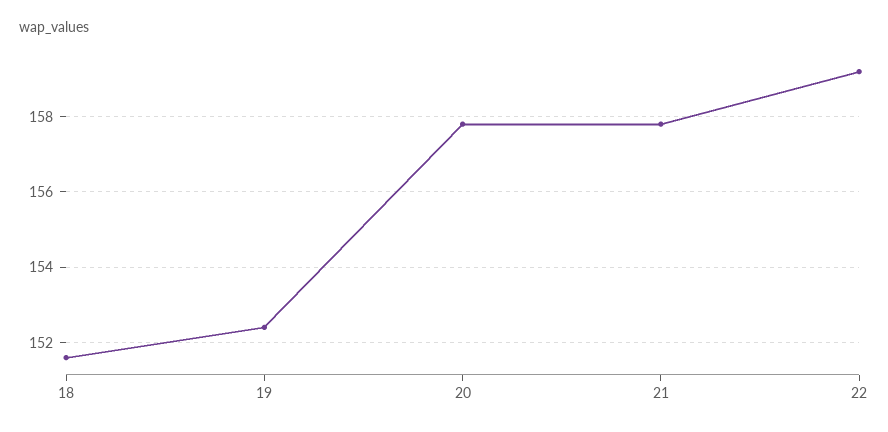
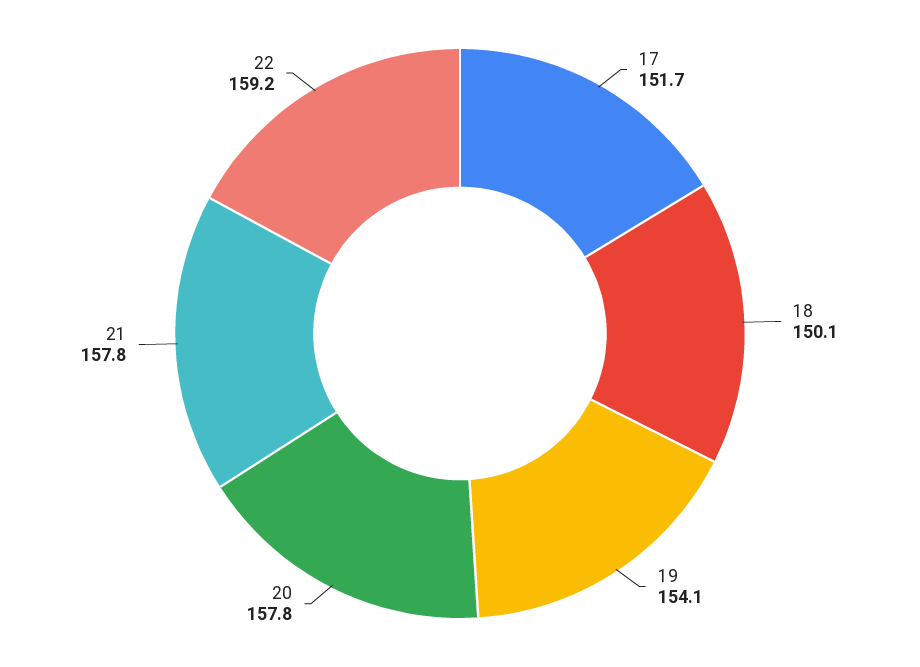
18: 151.5 -> 150.1
19: 152.5 -> 154.1
17: none -> 151.7

